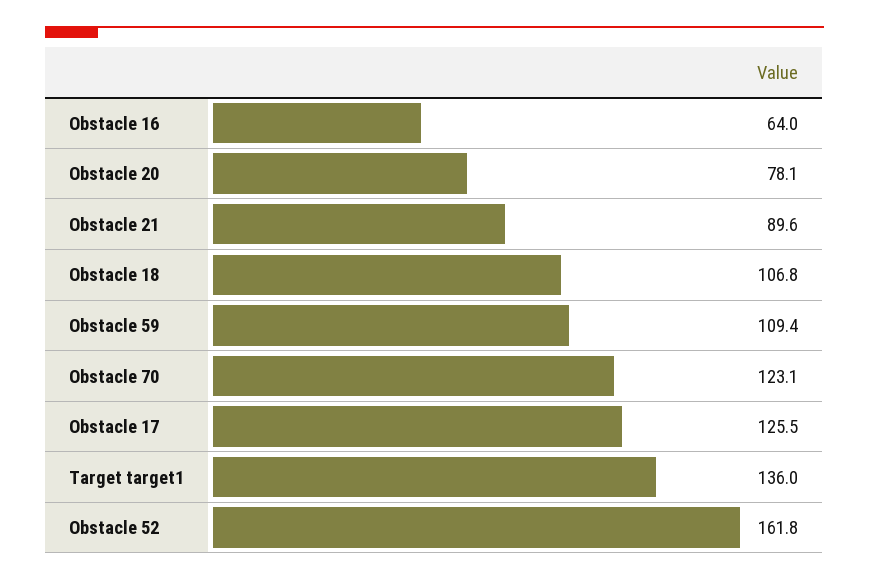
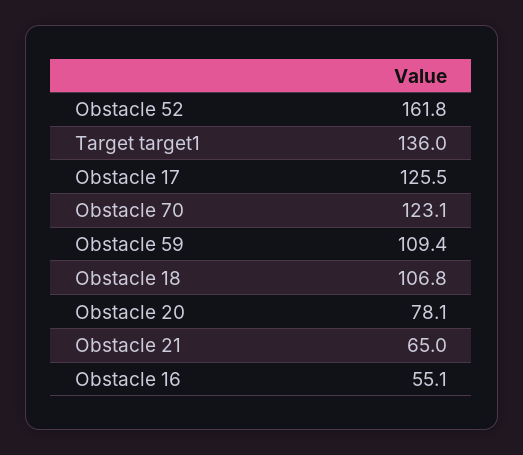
Obstacle 16: 64 -> 55.1
Obstacle 21: 89.6 -> 65

